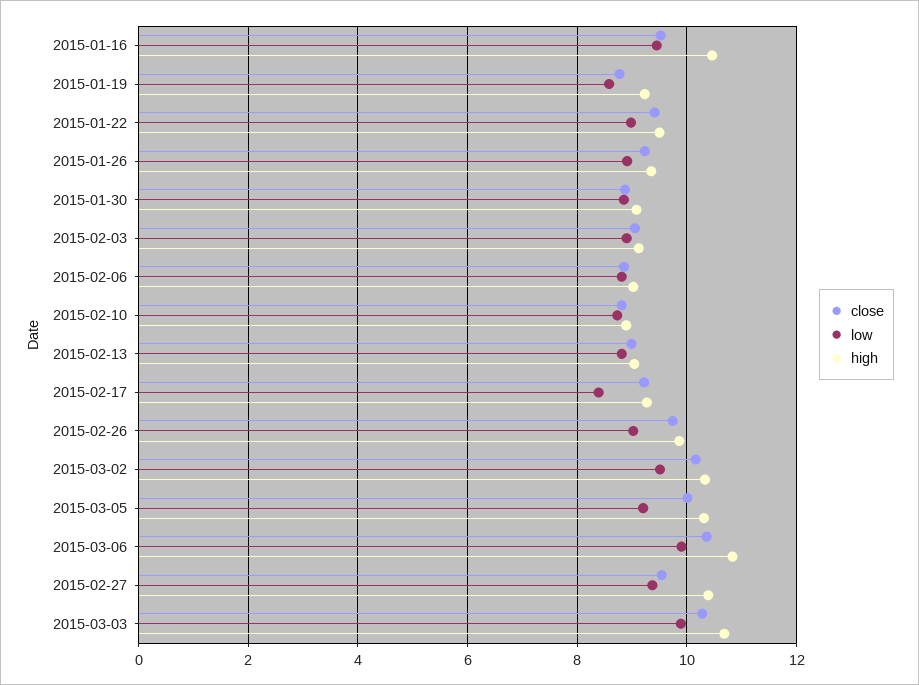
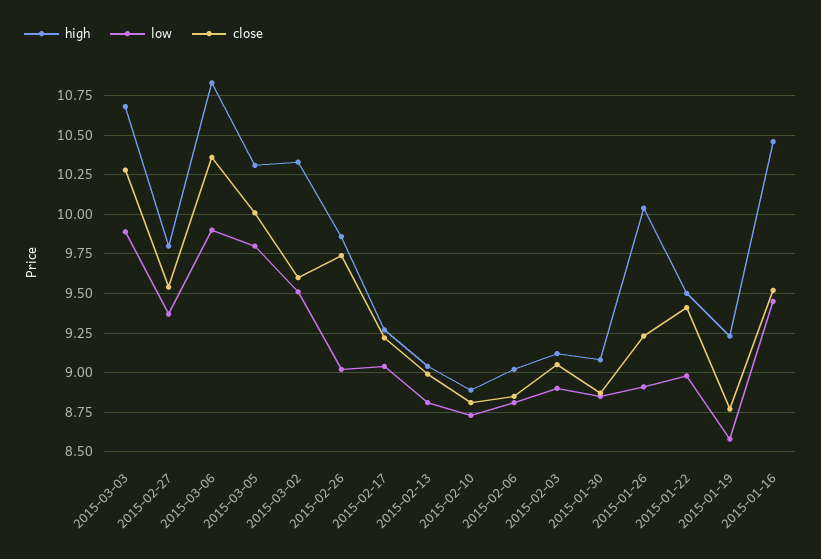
high, 2015-01-26: 9.4 -> 10.05
low, 2015-02-17: 8.4 -> 9.05
close, 2015-03-02: 10.2 -> 9.6
low, 2015-03-05: 9.2 -> 9.8
high, 2015-02-27: 10.4 -> 9.8

